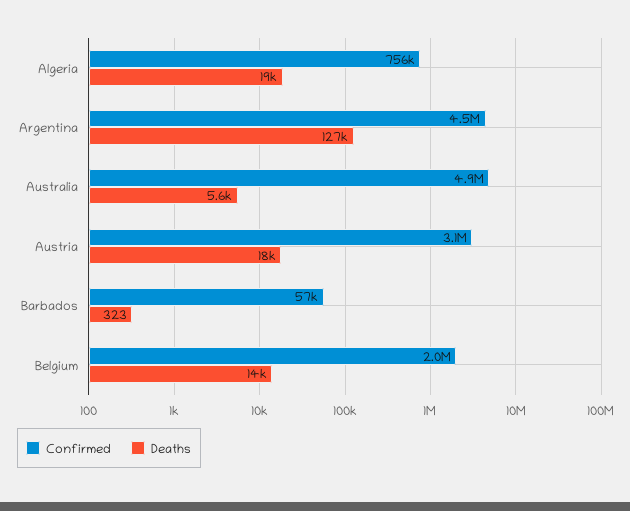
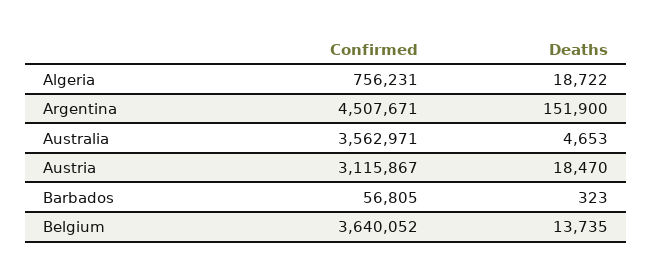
Deaths, Argentina: 127000 -> 151900
Confirmed, Australia: 4900000 -> 3562971
Deaths, Australia: 5600 -> 4653
Confirmed, Belgium: 2000000 -> 3640052

